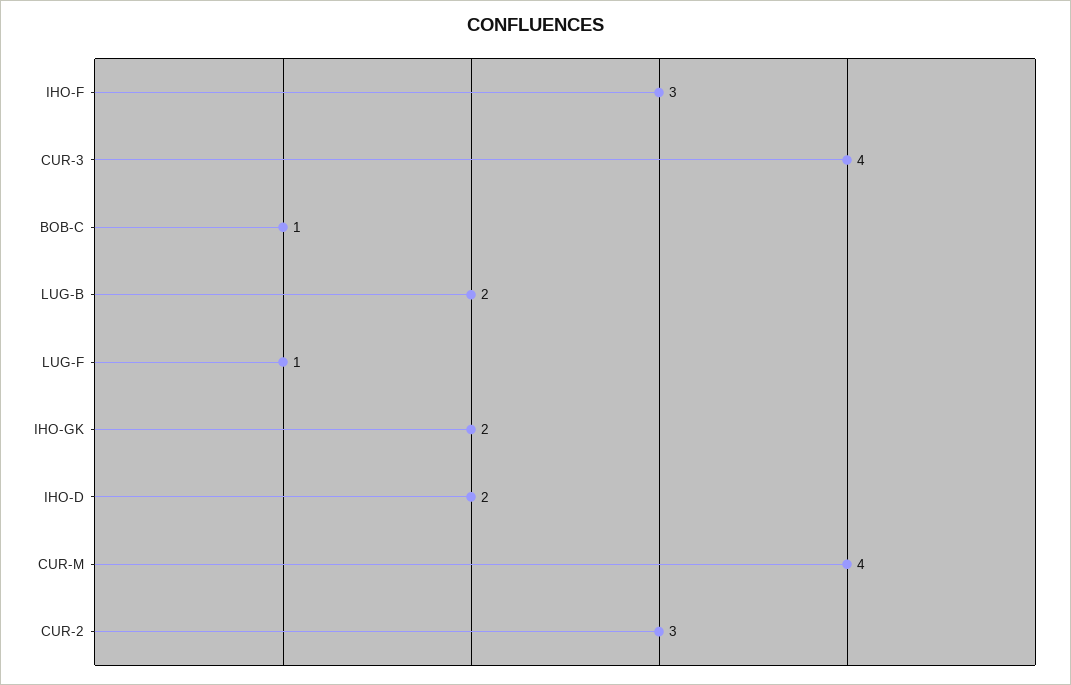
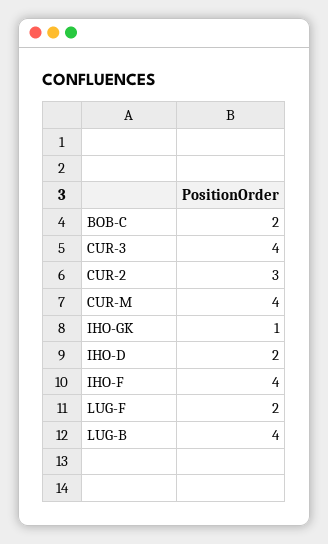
IHO-F: 3 -> 4
BOB-C: 1 -> 2
LUG-B: 2 -> 4
LUG-F: 1 -> 2
IHO-GK: 2 -> 1

